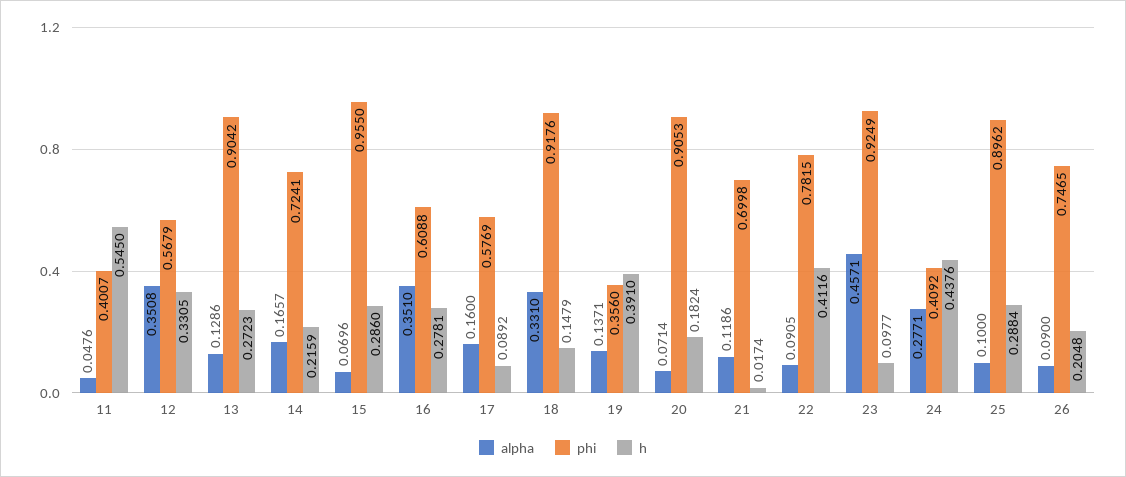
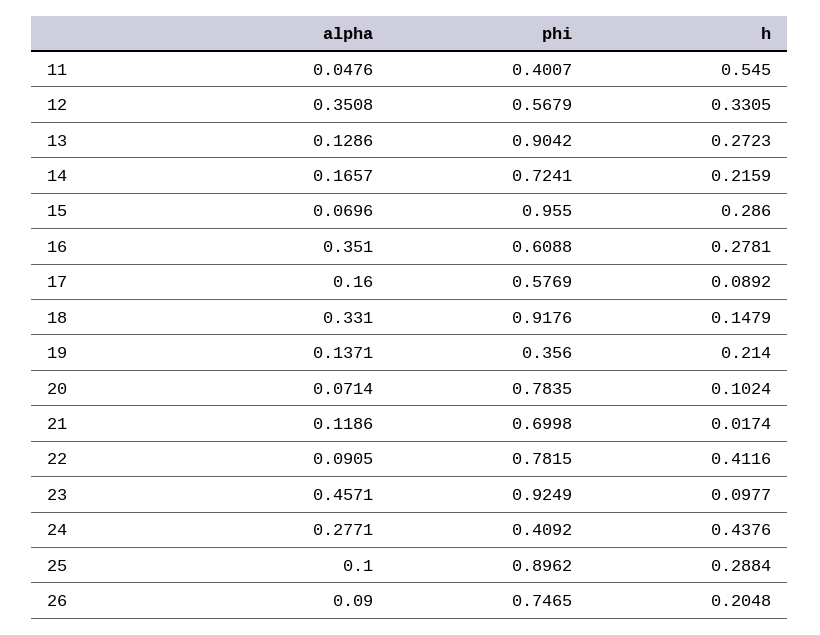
h, 19: 0.391 -> 0.214
phi, 20: 0.9053 -> 0.7835
h, 20: 0.1824 -> 0.1024

